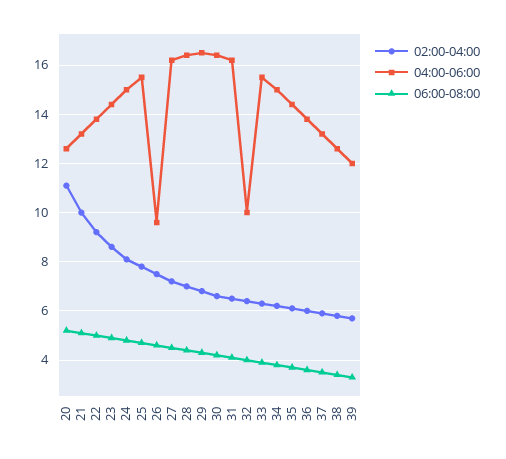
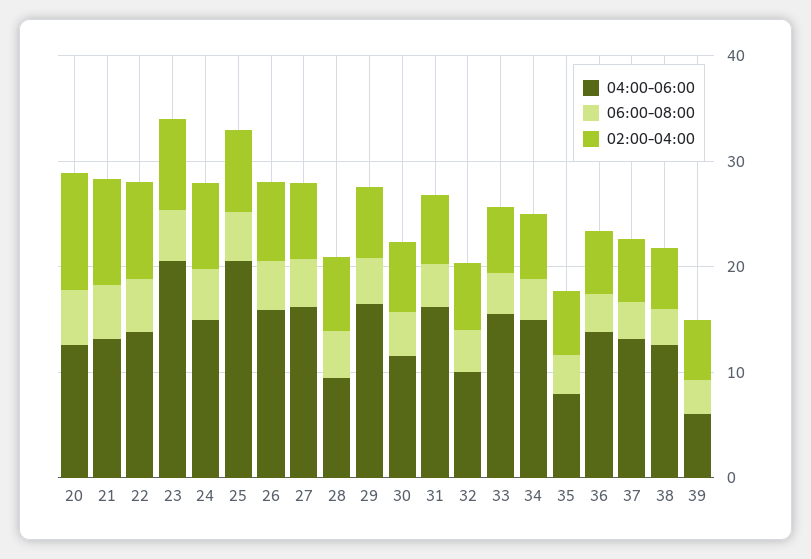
04:00-06:00, 23: 14.5 -> 20
04:00-06:00, 25: 15.5 -> 20
04:00-06:00, 26: 9.5 -> 16
04:00-06:00, 28: 16.5 -> 10
04:00-06:00, 30: 16.5 -> 12
04:00-06:00, 35: 14.5 -> 8
04:00-06:00, 39: 12 -> 6

